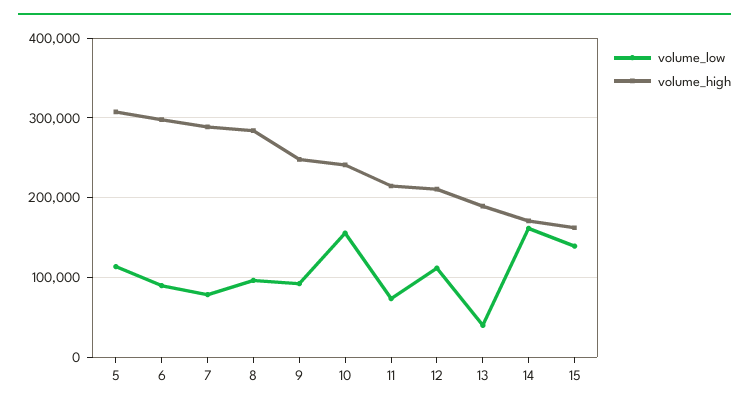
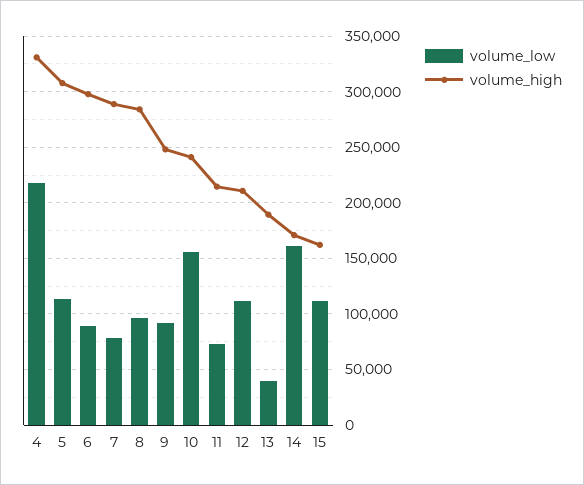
volume_low, 15: 140000 -> 110000
volume_low, 4: none -> 220000
volume_high, 4: none -> 330000

